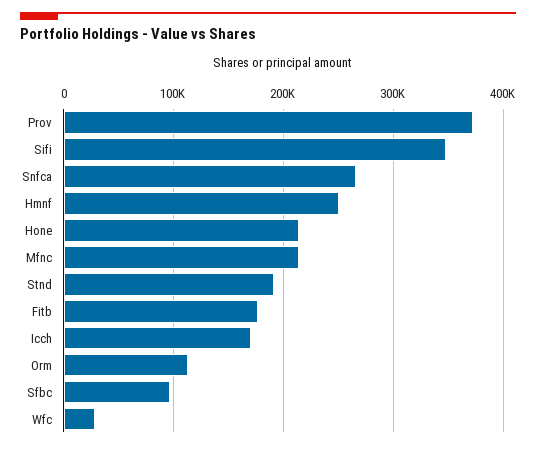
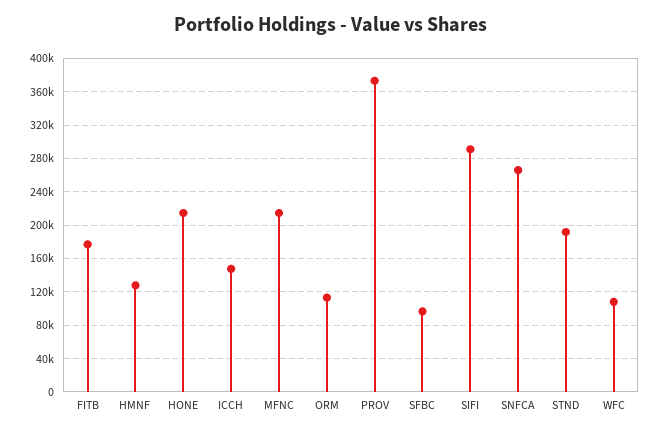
Sifi: 350000 -> 290000
Hmnf: 250000 -> 130000
Icch: 170000 -> 150000
Wfc: 30000 -> 110000

